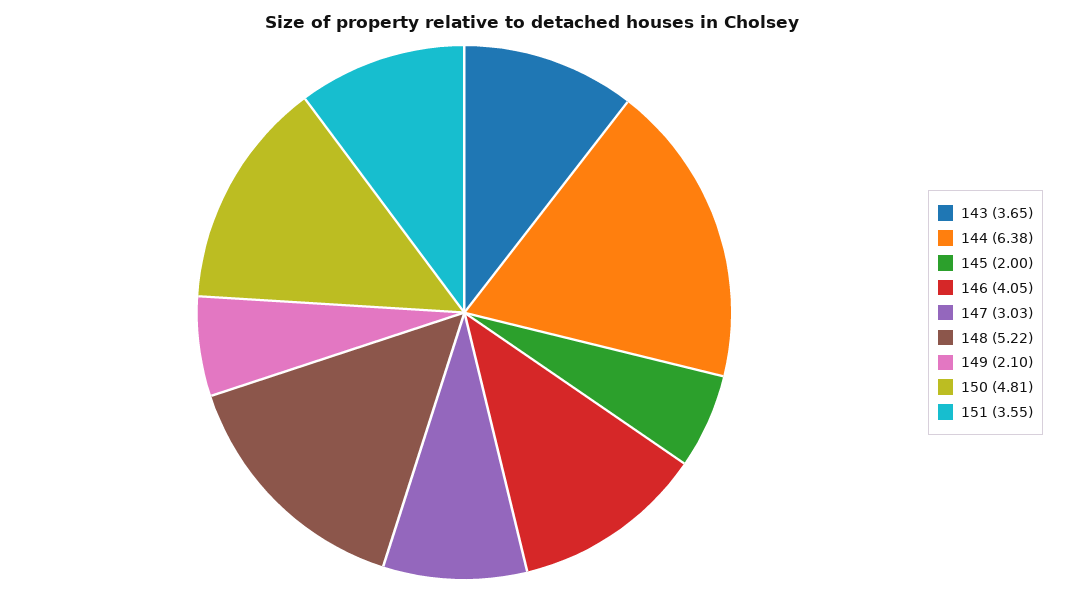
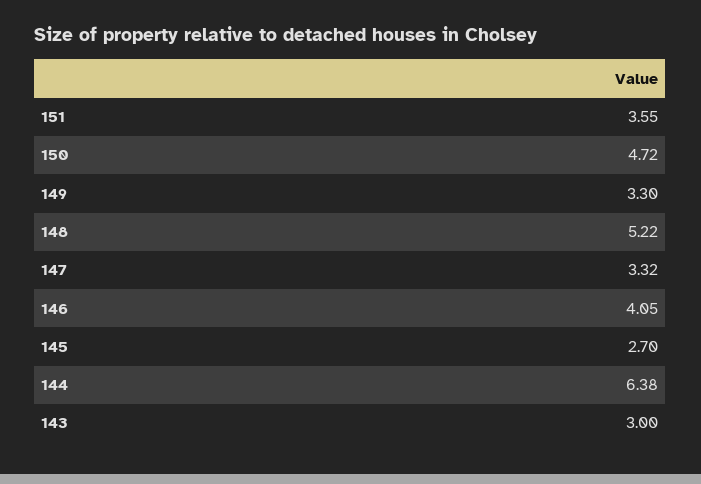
143: 3.65 -> 3
145: 2 -> 2.7
147: 3.03 -> 3.32
149: 2.1 -> 3.3
150: 4.81 -> 4.72

